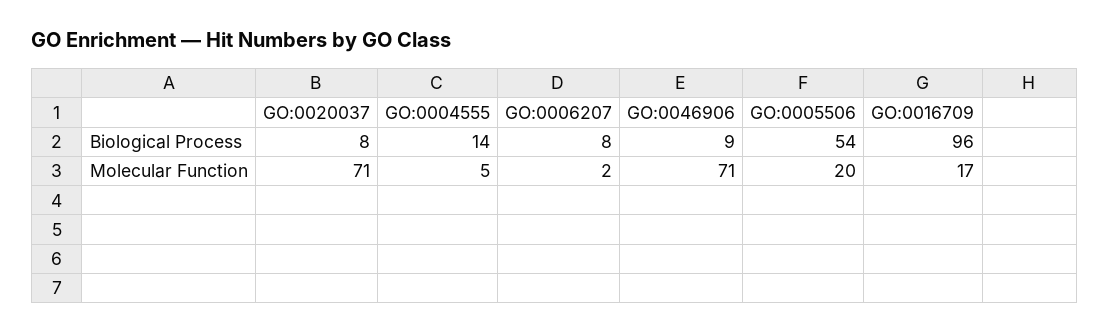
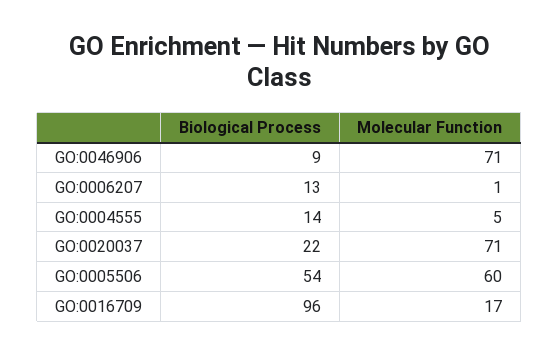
GO:0020037, Biological Process: 8 -> 22
GO:0006207, Biological Process: 8 -> 13
GO:0006207, Molecular Function: 2 -> 1
GO:0005506, Molecular Function: 20 -> 60

